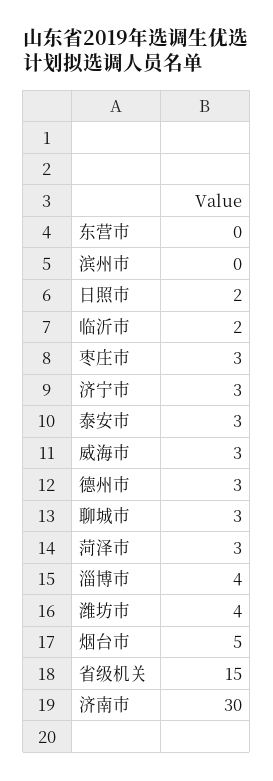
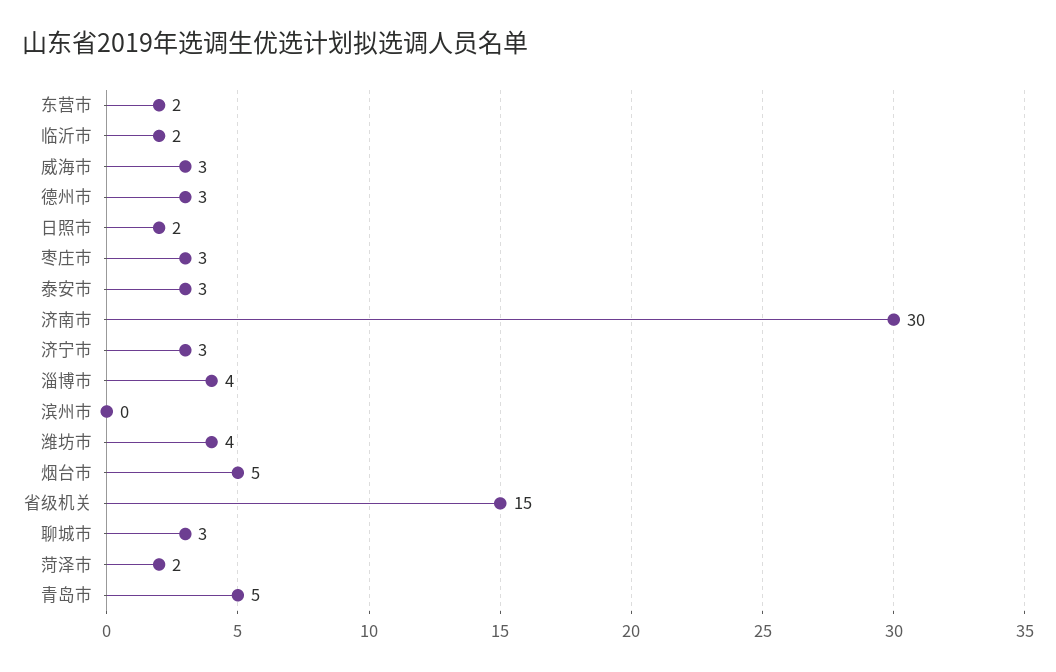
东营市: 0 -> 2
菏泽市: 3 -> 2
青岛市: none -> 5

